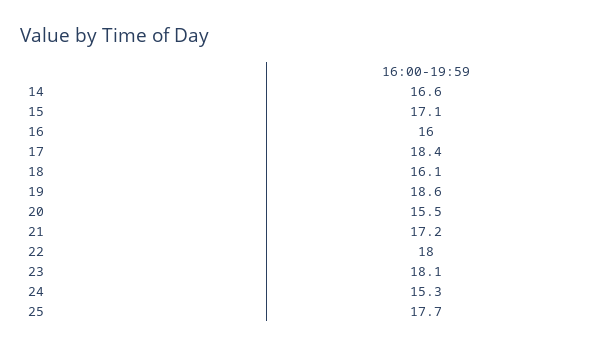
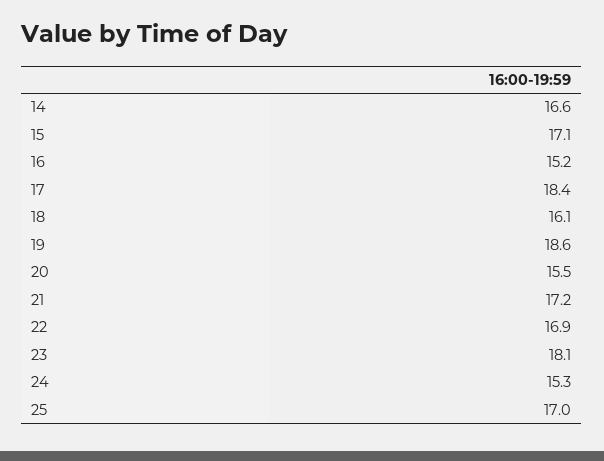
16: 16 -> 15.2
22: 18 -> 16.9
25: 17.7 -> 17

